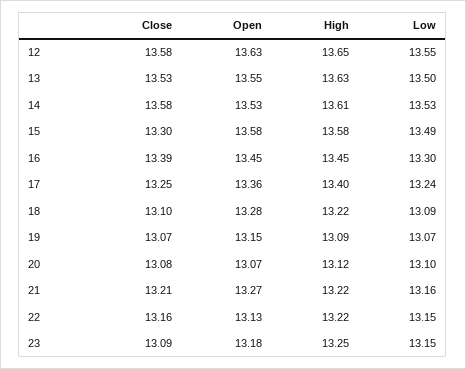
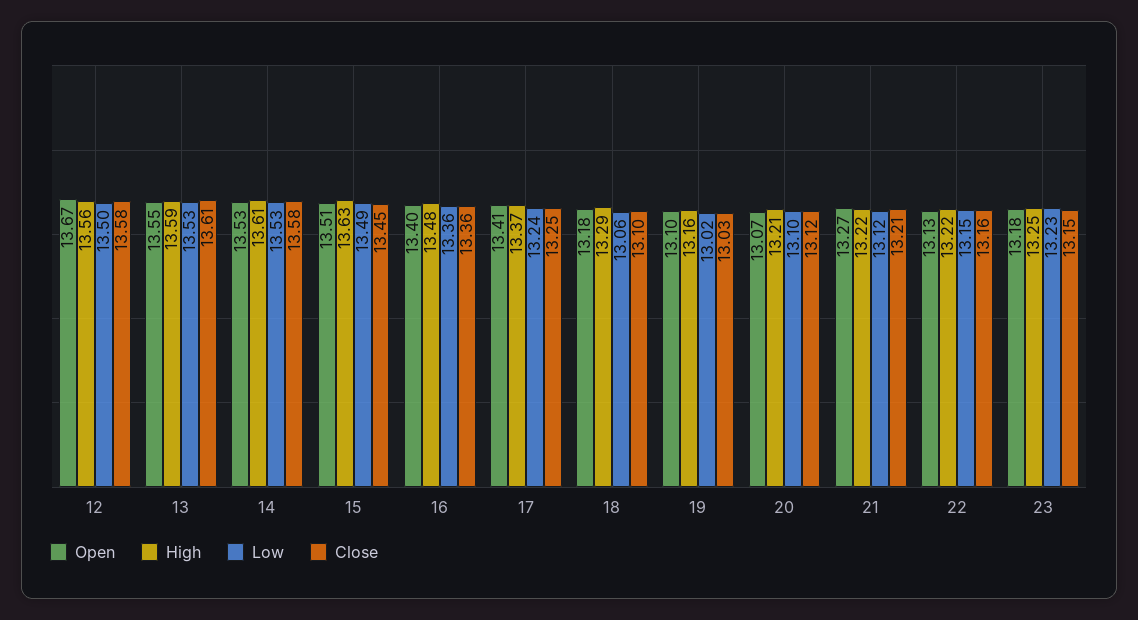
Open, 12: 13.63 -> 13.67
High, 12: 13.65 -> 13.56
Low, 12: 13.55 -> 13.5
Close, 13: 13.53 -> 13.61
High, 13: 13.63 -> 13.59
Low, 13: 13.5 -> 13.53
Close, 15: 13.3 -> 13.45
Open, 15: 13.58 -> 13.51
High, 15: 13.58 -> 13.63
Close, 16: 13.39 -> 13.36
Open, 16: 13.45 -> 13.4
High, 16: 13.45 -> 13.48
Low, 16: 13.3 -> 13.36
Open, 17: 13.36 -> 13.41
High, 17: 13.4 -> 13.37
Open, 18: 13.28 -> 13.18
High, 18: 13.22 -> 13.29
Low, 18: 13.09 -> 13.06
Close, 19: 13.07 -> 13.03
Open, 19: 13.15 -> 13.1
High, 19: 13.09 -> 13.16
Low, 19: 13.07 -> 13.02
Close, 20: 13.08 -> 13.12
High, 20: 13.12 -> 13.21
Low, 21: 13.16 -> 13.12
Close, 23: 13.09 -> 13.15
Low, 23: 13.15 -> 13.23

